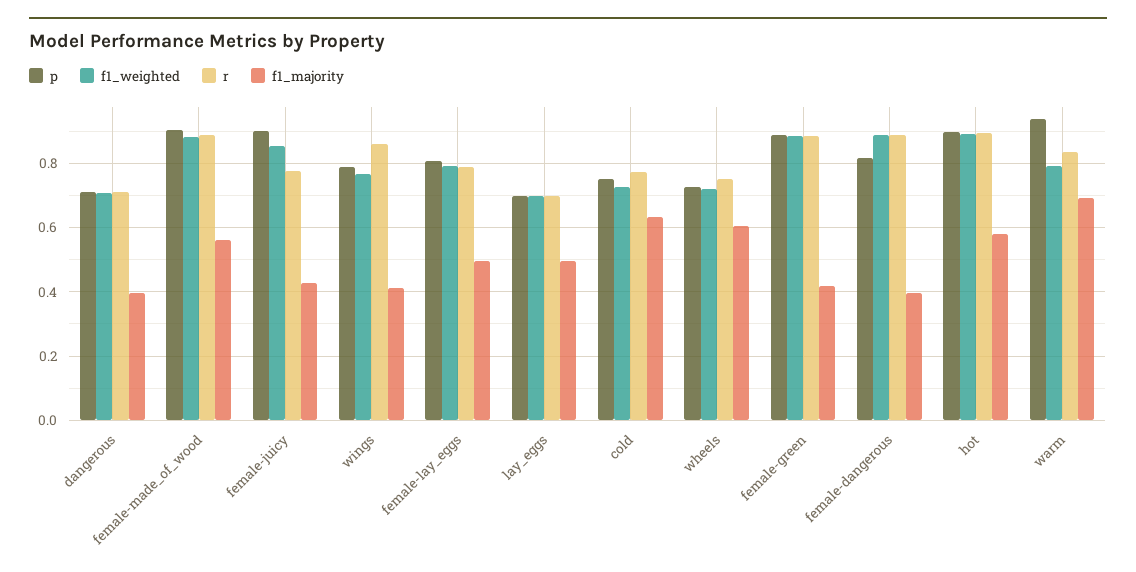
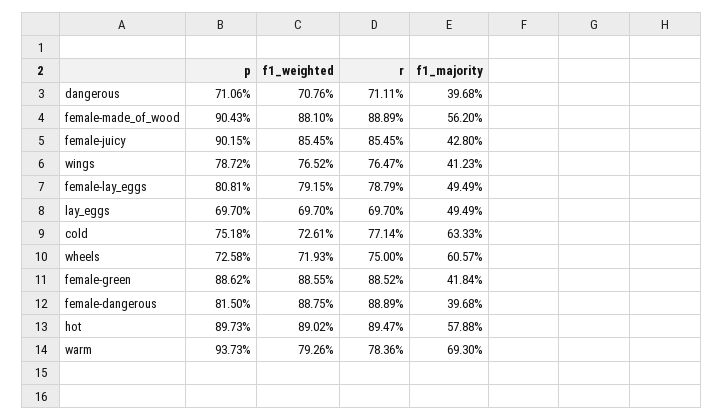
r, female-juicy: 0.78 -> 0.8545
r, wings: 0.86 -> 0.7647
r, warm: 0.84 -> 0.7836

